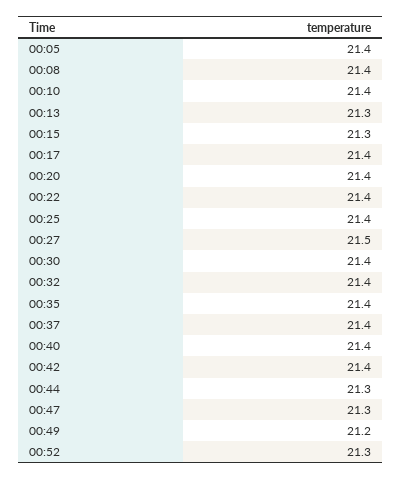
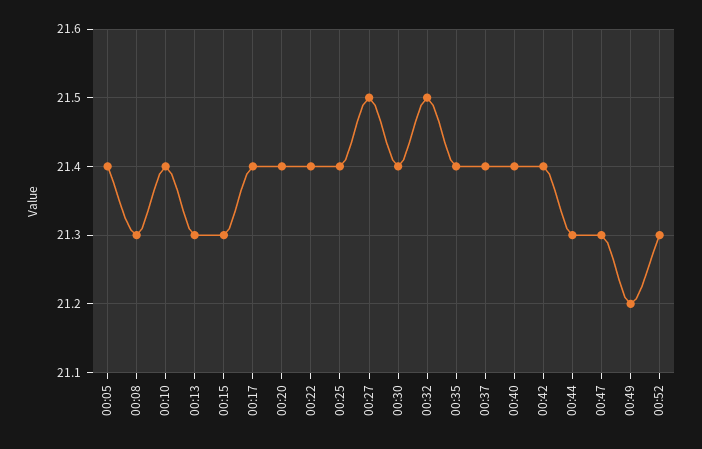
00:08: 21.4 -> 21.3
00:32: 21.4 -> 21.5

